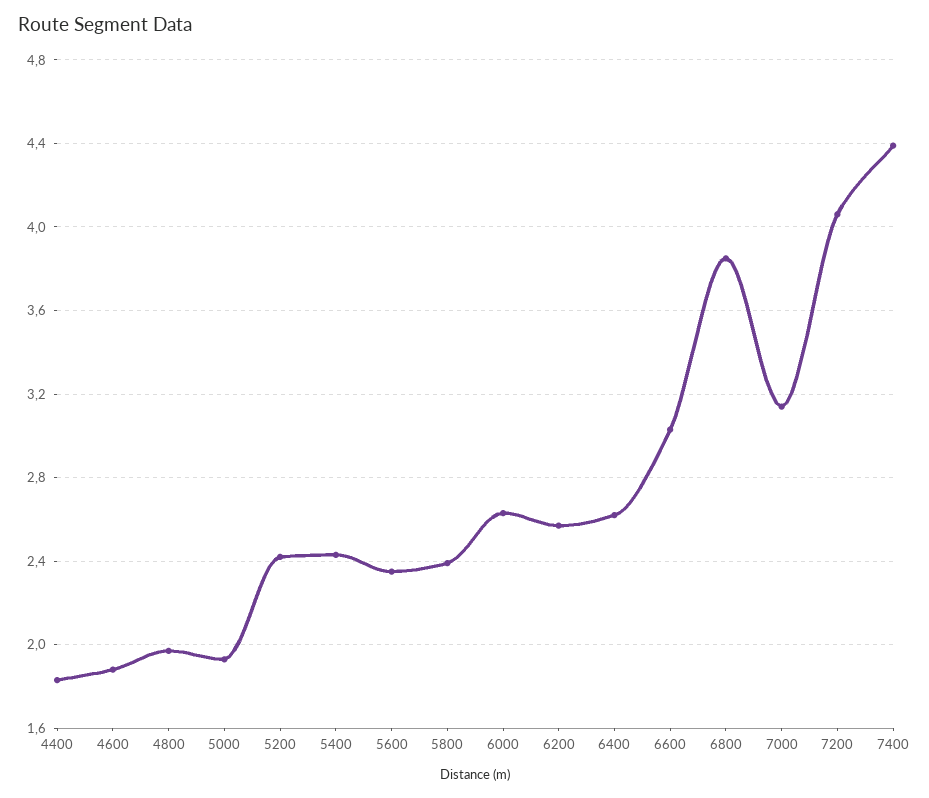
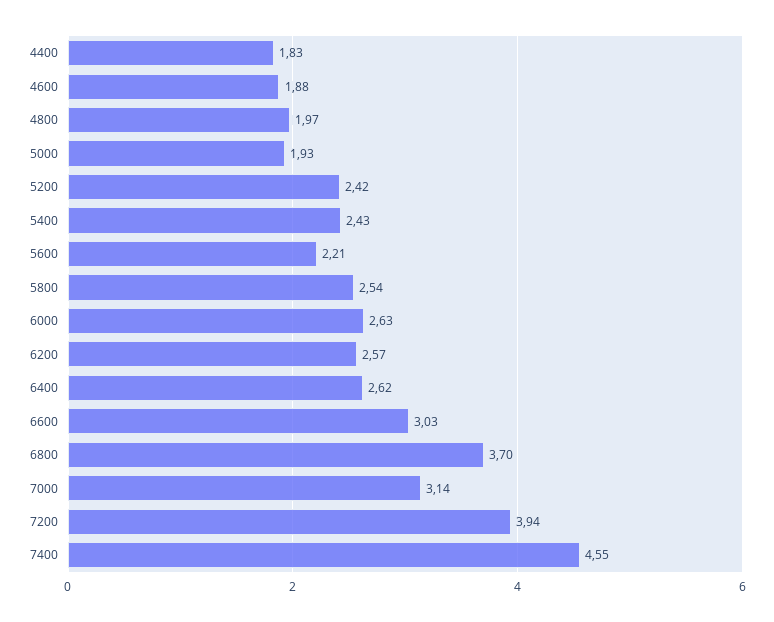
5600: 2.35 -> 2.21
5800: 2.4 -> 2.54
6800: 3.85 -> 3.7
7200: 4.05 -> 3.94
7400: 4.4 -> 4.55

